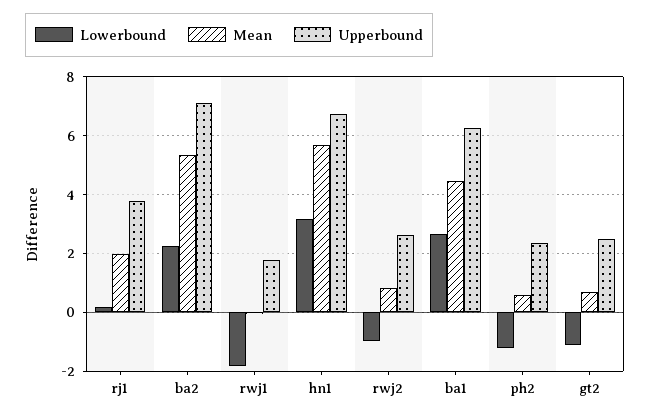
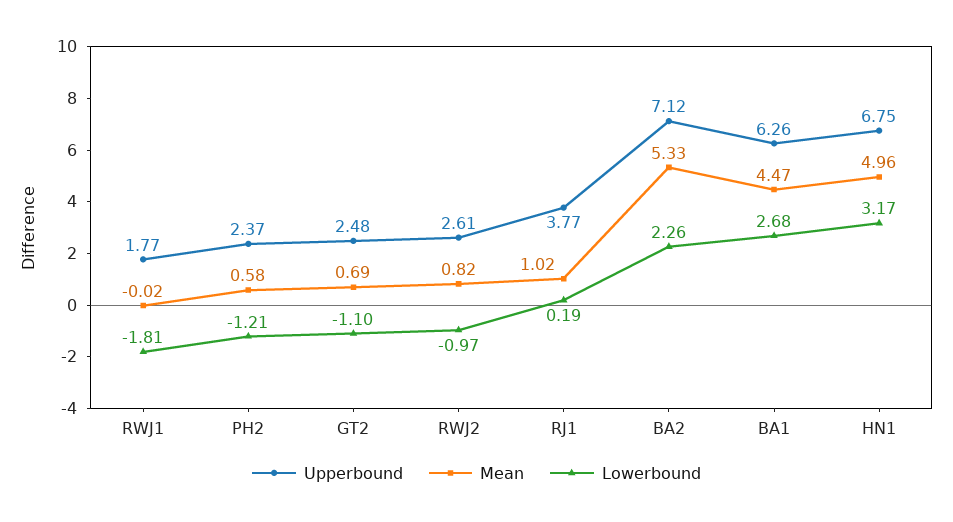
Mean, rj1: 2 -> 1.02
Mean, hn1: 5.75 -> 4.96

